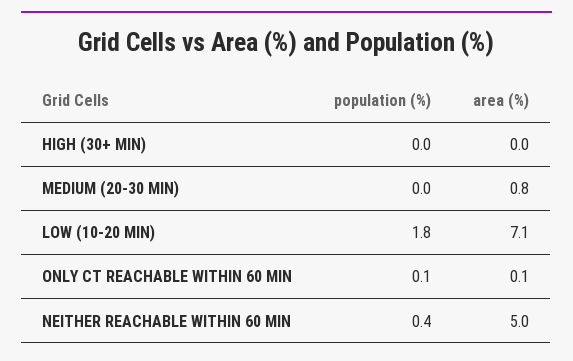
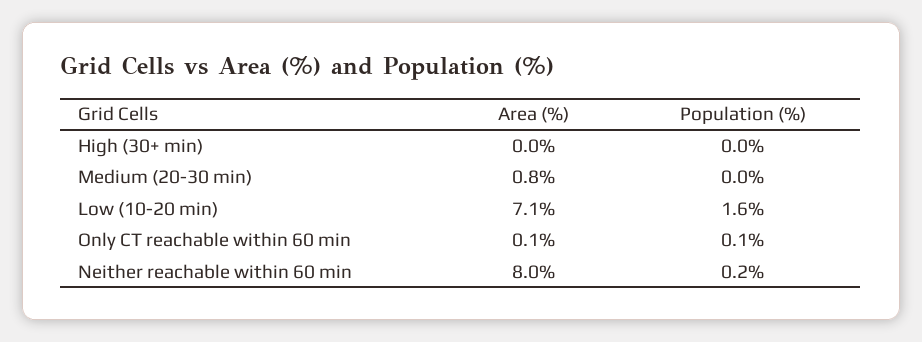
population (%), LOW (10-20 MIN): 1.8 -> 1.6
population (%), NEITHER REACHABLE WITHIN 60 MIN: 0.4 -> 0.2
area (%), NEITHER REACHABLE WITHIN 60 MIN: 5 -> 8

